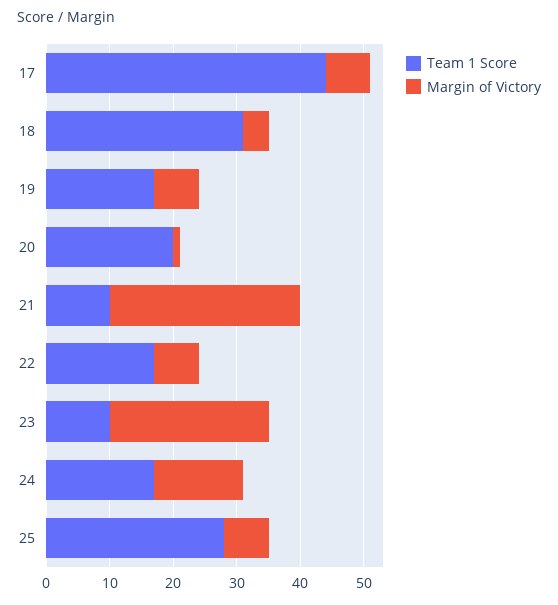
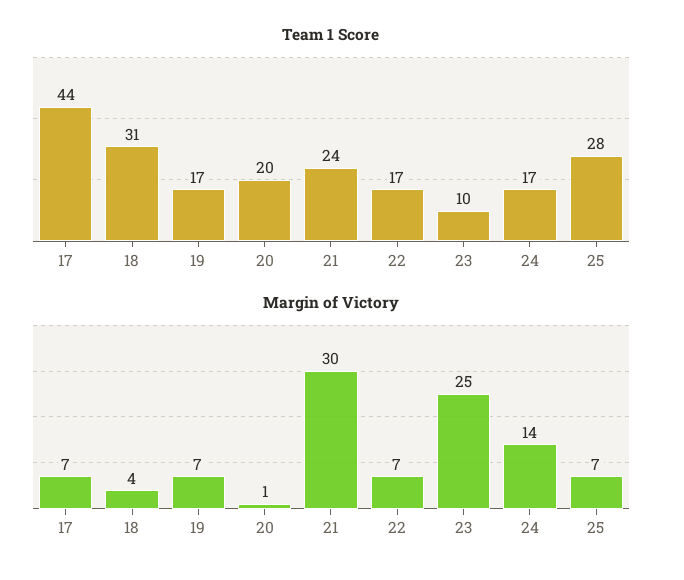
Team 1 Score, 21: 10 -> 24

